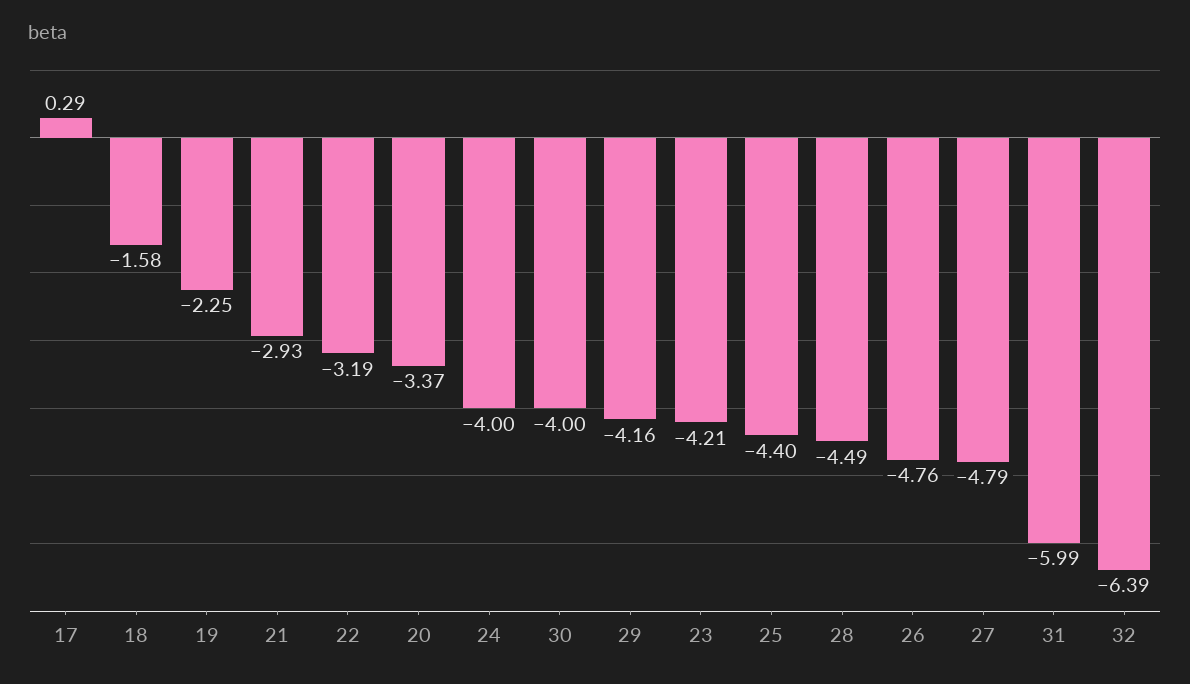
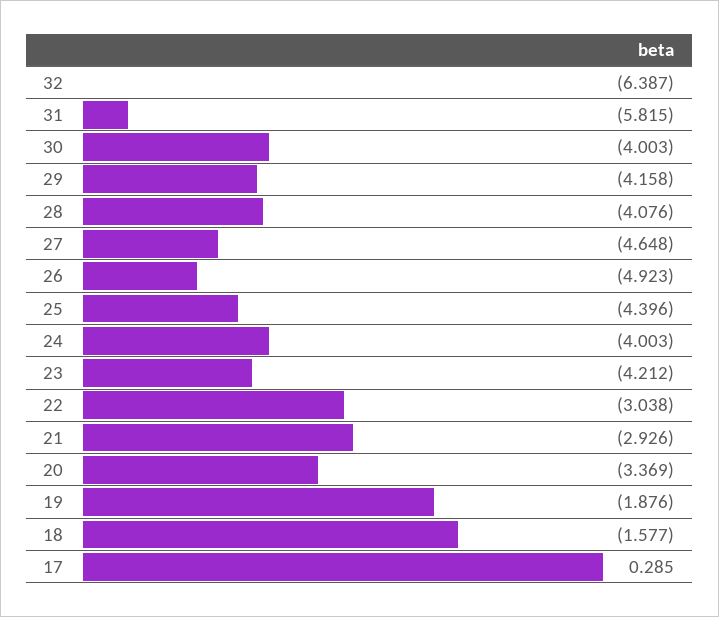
19: -2.25 -> -1.876
22: -3.19 -> -3.038
28: -4.49 -> -4.076
26: -4.76 -> -4.923
27: -4.79 -> -4.648
31: -5.99 -> -5.815

